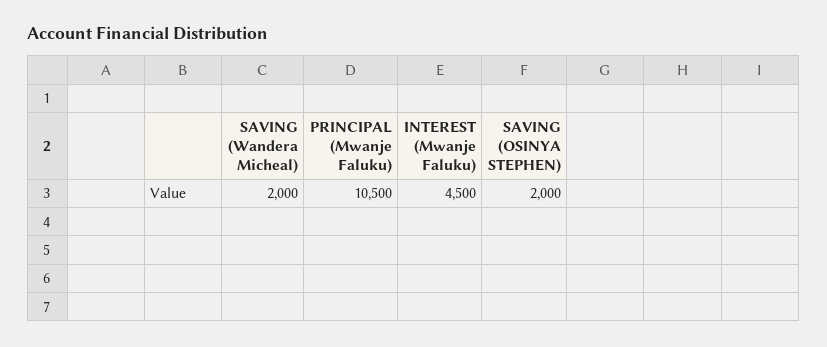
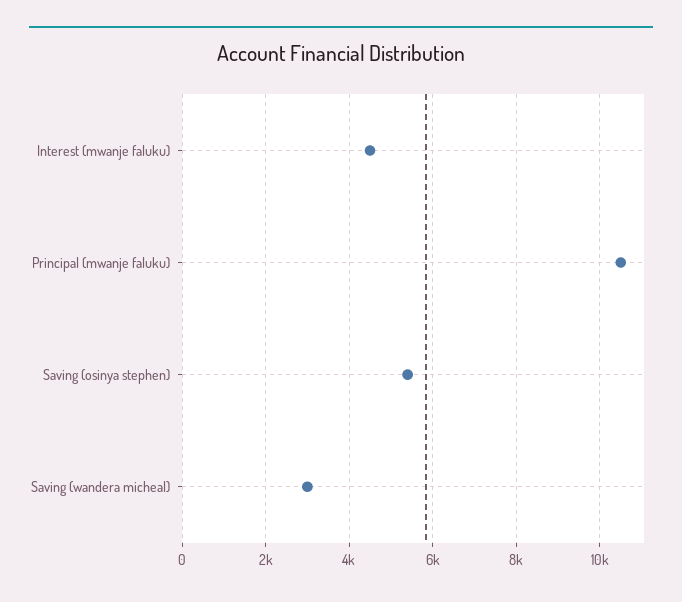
SAVING (Wandera Micheal): 2000 -> 3000
SAVING (OSINYA STEPHEN): 2000 -> 5400

